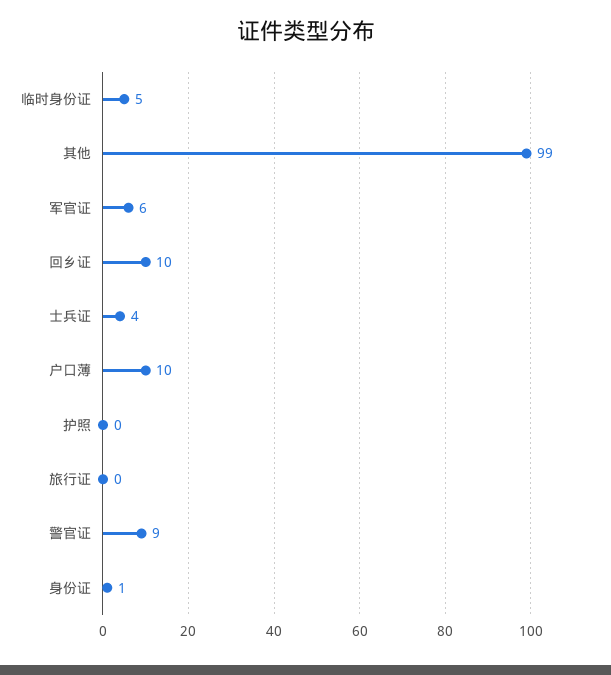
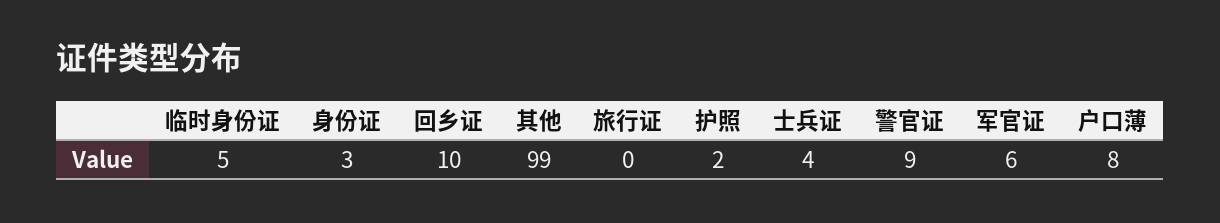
户口薄: 10 -> 8
护照: 0 -> 2
身份证: 1 -> 3

